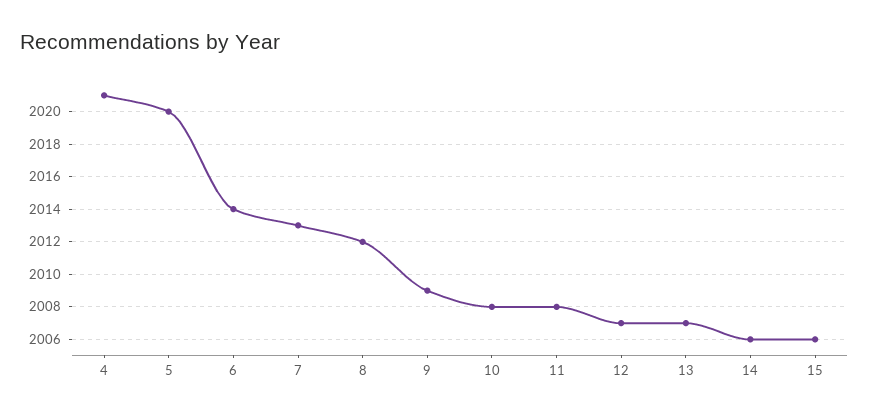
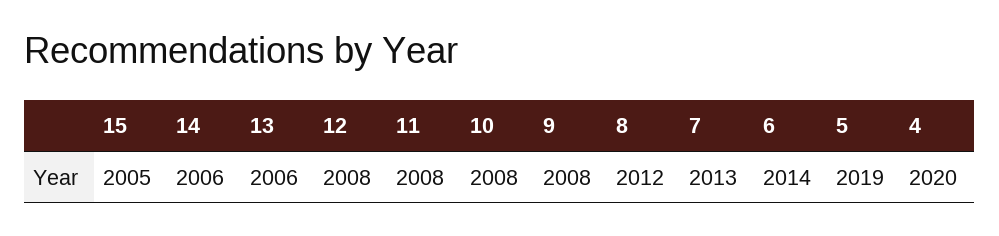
4: 2021 -> 2020
5: 2020 -> 2019
9: 2009 -> 2008
12: 2007 -> 2008
13: 2007 -> 2006
15: 2006 -> 2005

